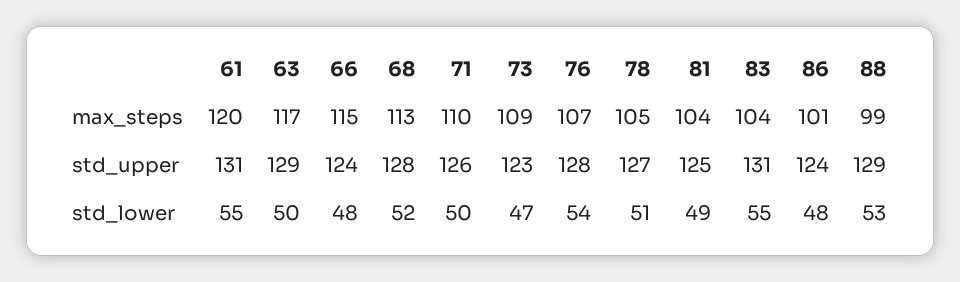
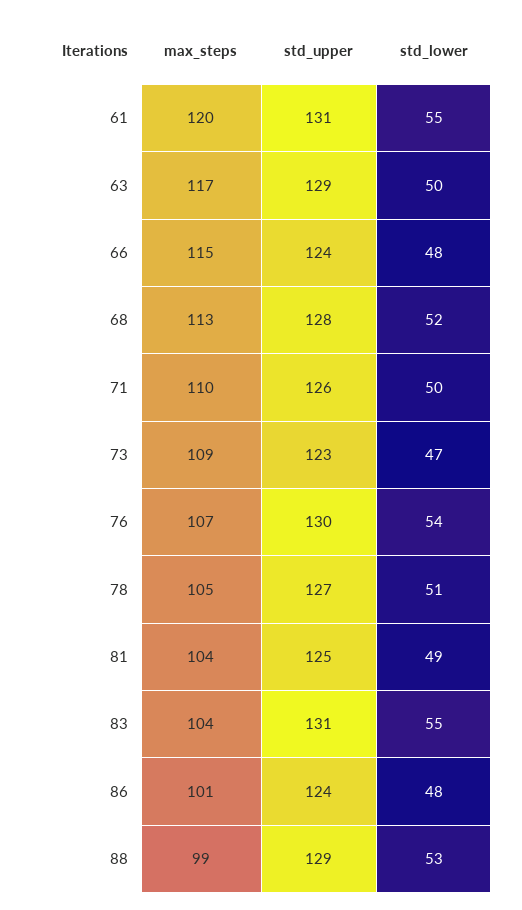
76, std_upper: 128 -> 130

